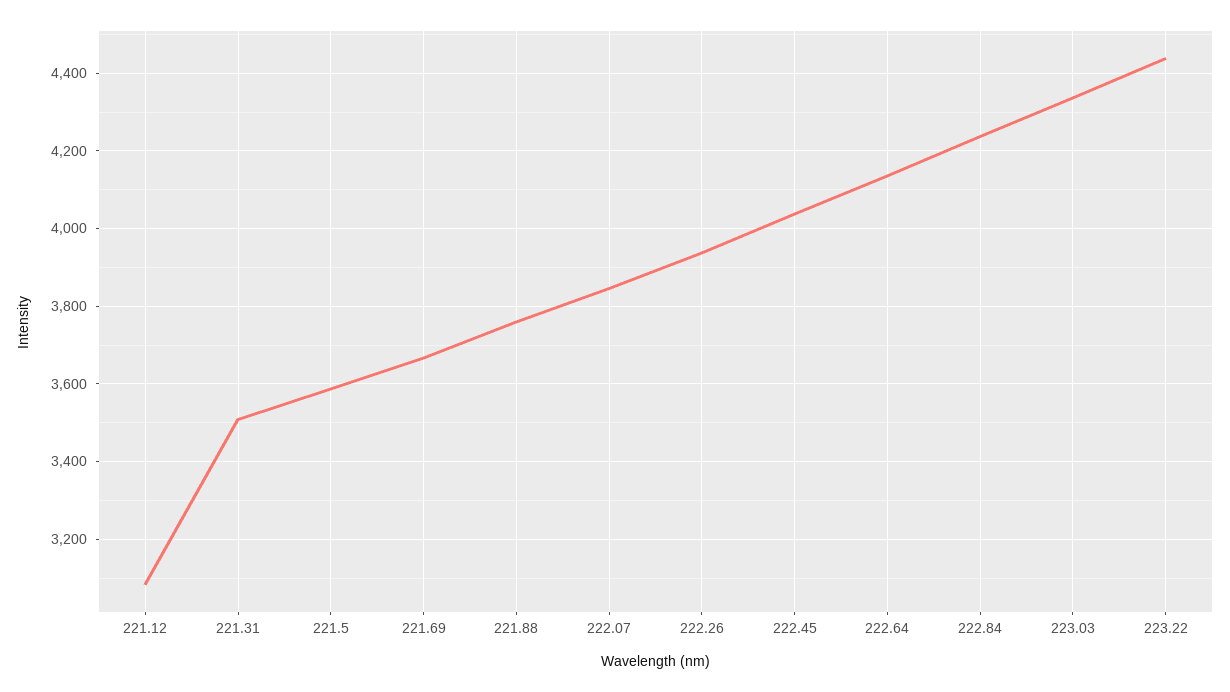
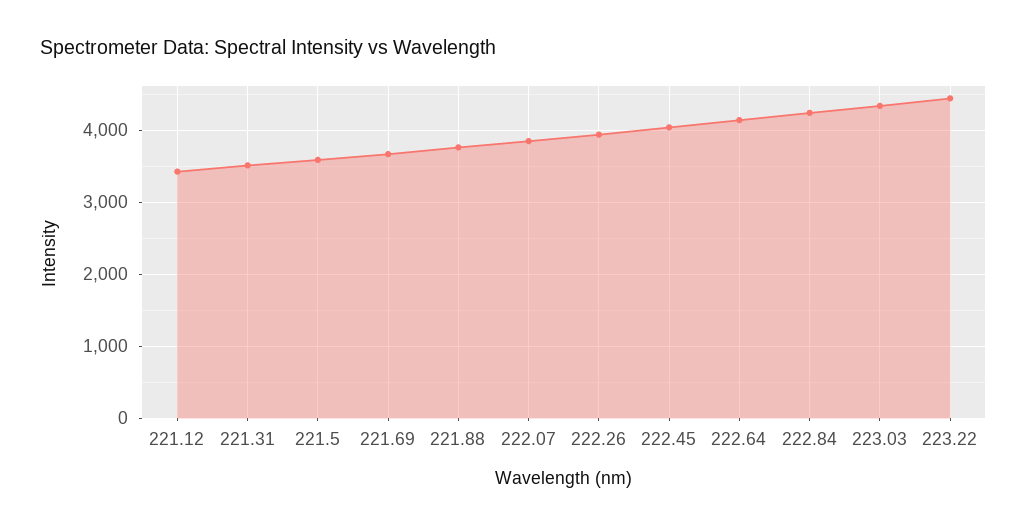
221.12: 3080 -> 3400

